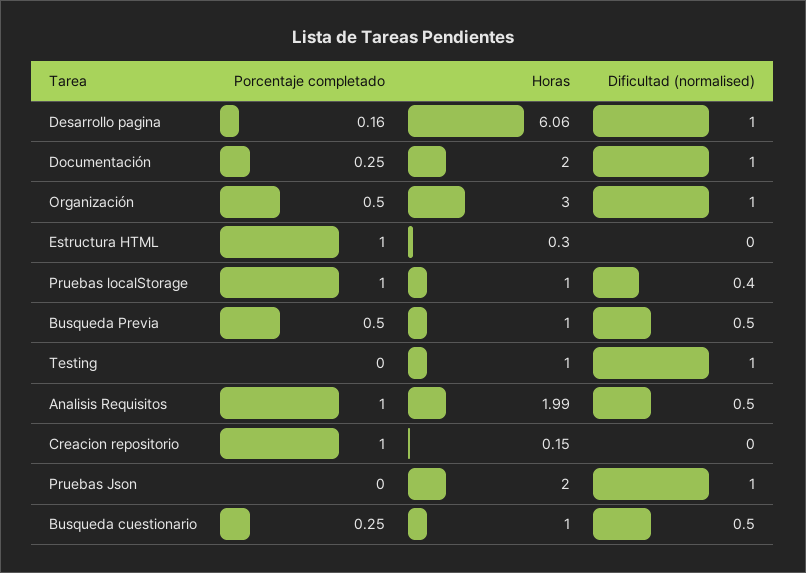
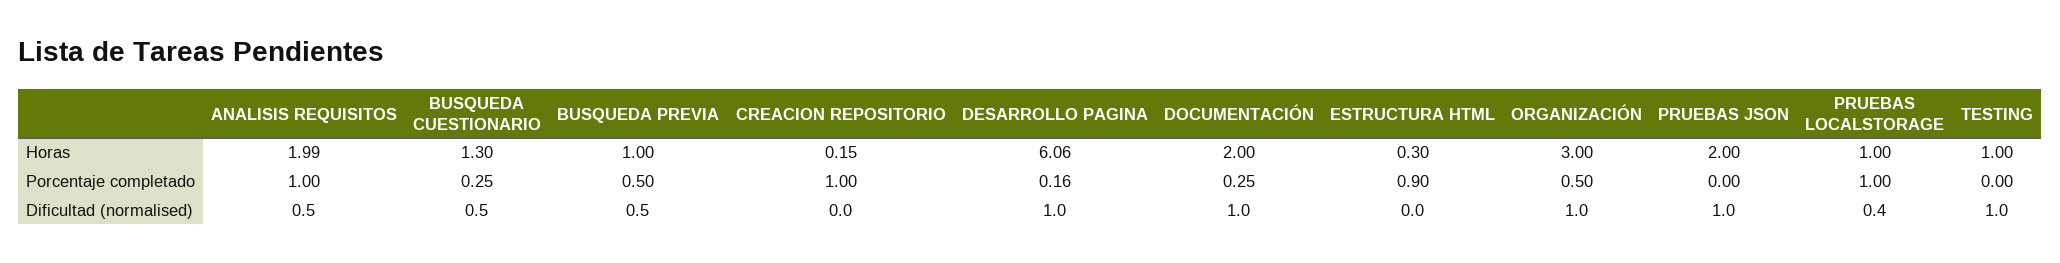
Porcentaje completado, Estructura HTML: 1 -> 0.9
Horas, Busqueda cuestionario: 1 -> 1.3

